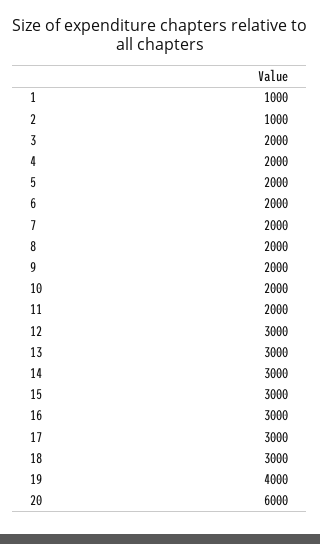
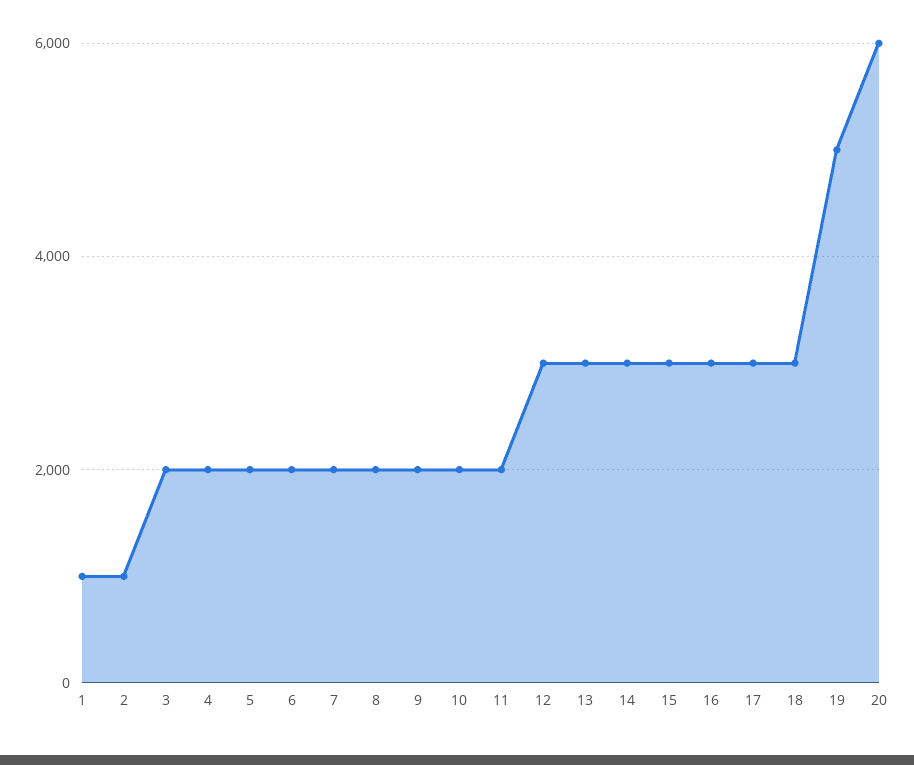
19: 4000 -> 5000

